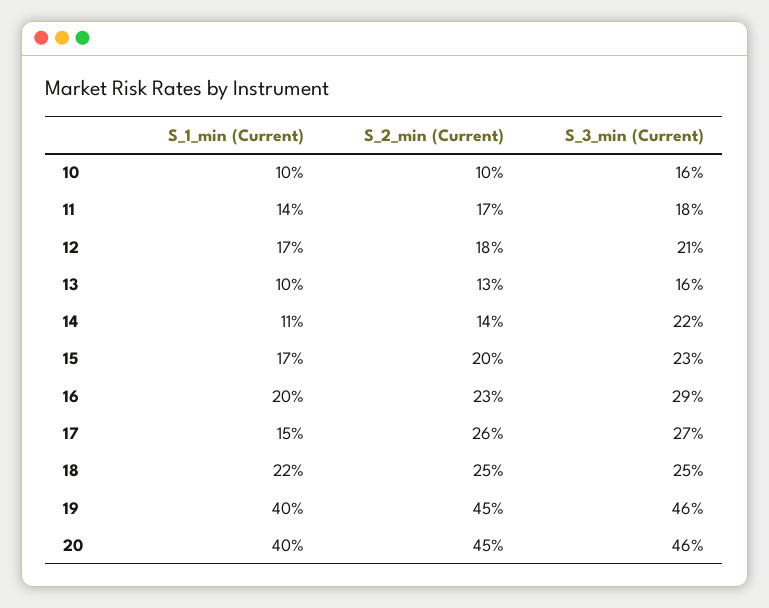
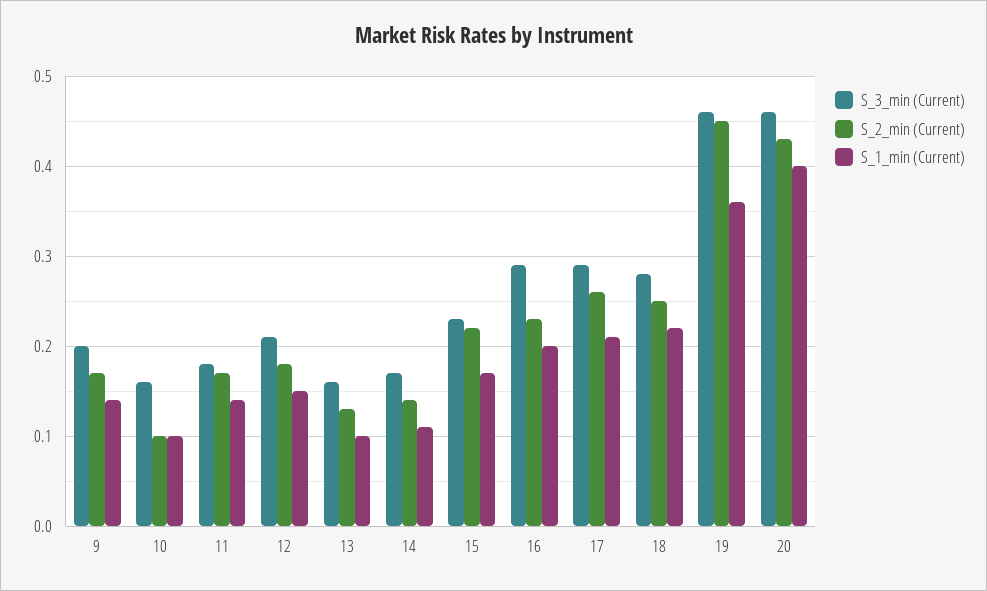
S_1_min (Current), 12: 0.17 -> 0.15
S_3_min (Current), 14: 0.22 -> 0.17
S_2_min (Current), 15: 0.2 -> 0.22
S_1_min (Current), 17: 0.15 -> 0.21
S_3_min (Current), 17: 0.27 -> 0.29
S_3_min (Current), 18: 0.25 -> 0.28
S_1_min (Current), 19: 0.4 -> 0.36
S_2_min (Current), 20: 0.45 -> 0.43
S_3_min (Current), 9: none -> 0.2
S_2_min (Current), 9: none -> 0.17
S_1_min (Current), 9: none -> 0.14

